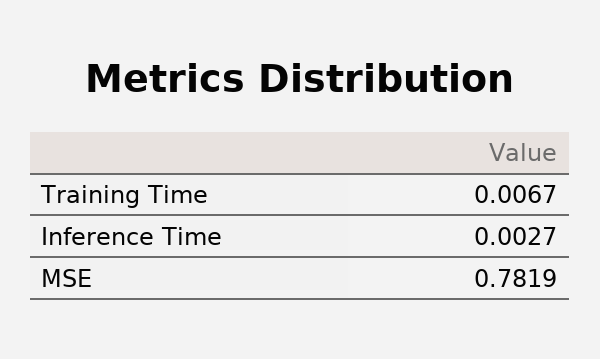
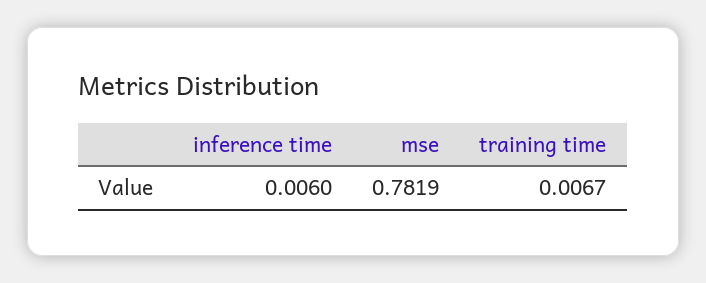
Inference Time: 0.0027 -> 0.006

